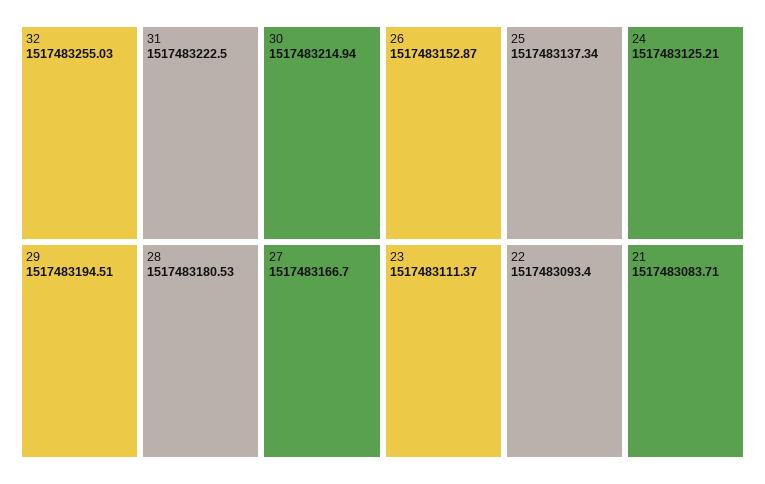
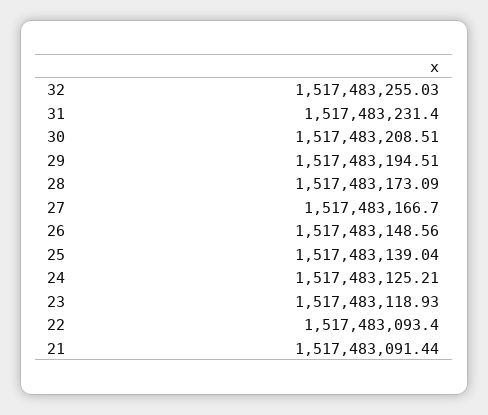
31: 1517483222.5 -> 1517483231.4
30: 1517483214.94 -> 1517483208.51
28: 1517483180.53 -> 1517483173.09
26: 1517483152.87 -> 1517483148.56
25: 1517483137.34 -> 1517483139.04
23: 1517483111.37 -> 1517483118.93
21: 1517483083.71 -> 1517483091.44

